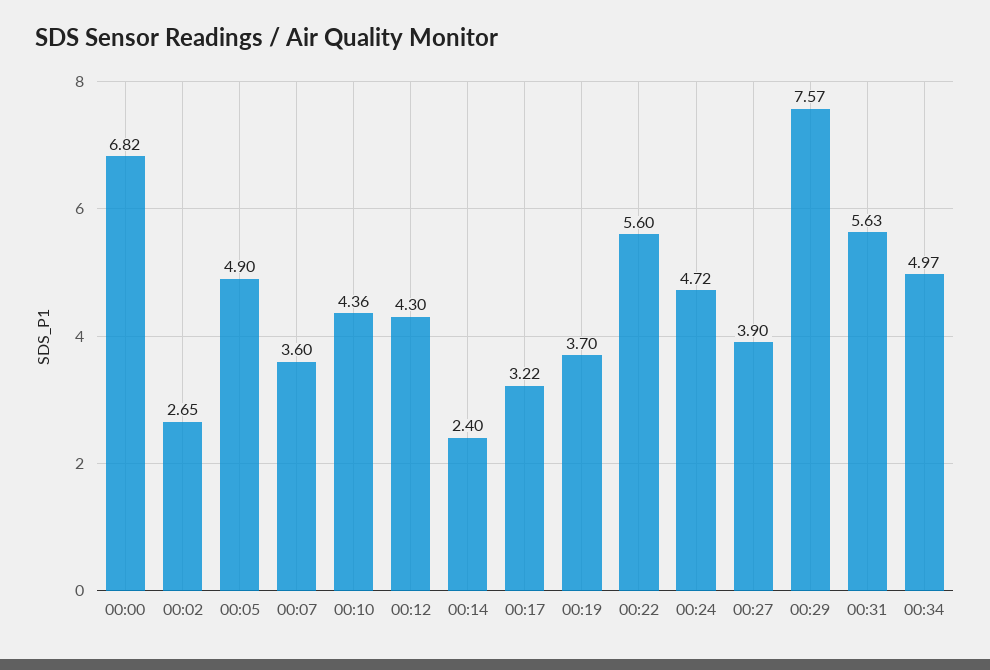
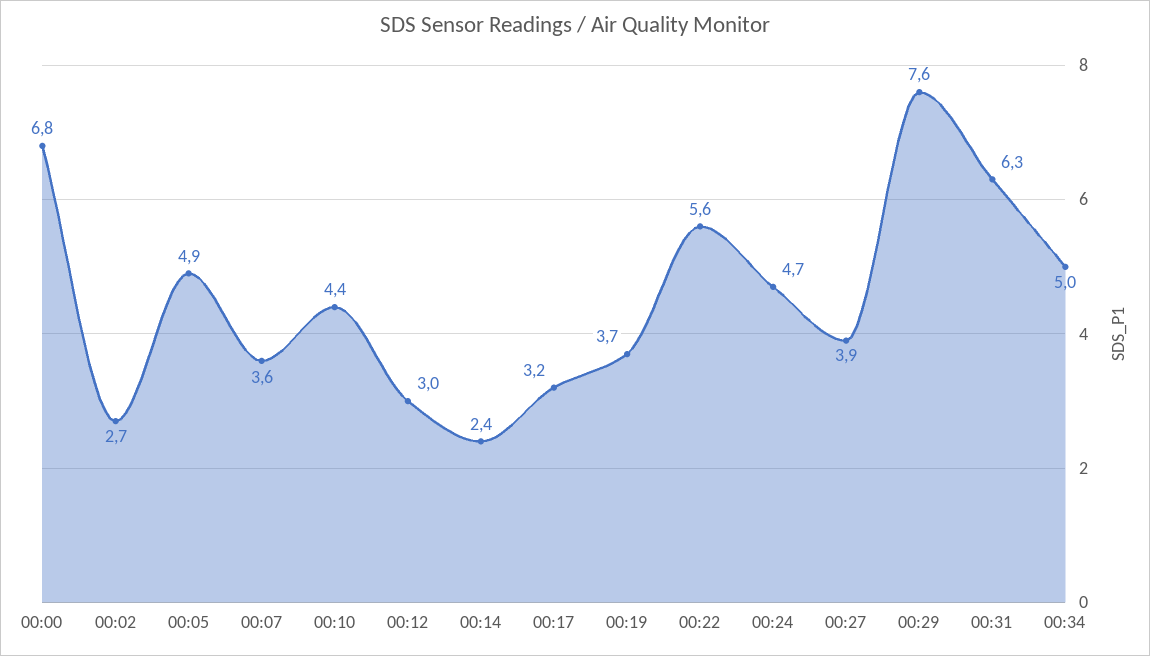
00:12: 4.3 -> 3
00:31: 5.63 -> 6.3

